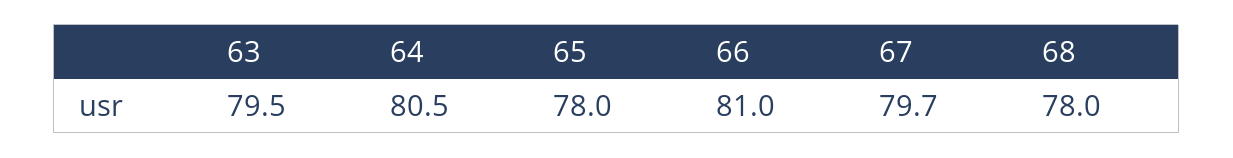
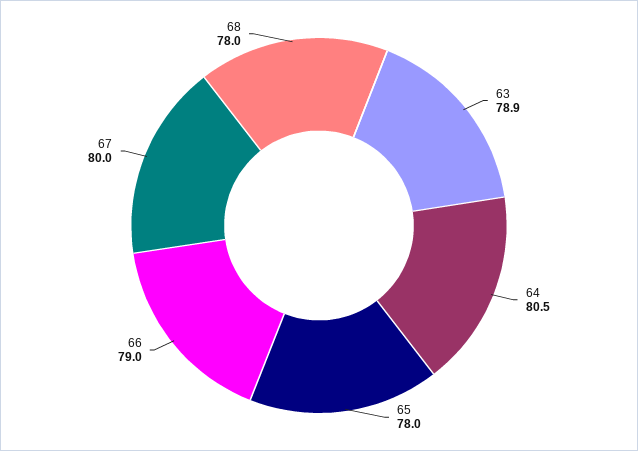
63: 79.5 -> 78.9
66: 81 -> 79
67: 79.7 -> 80

